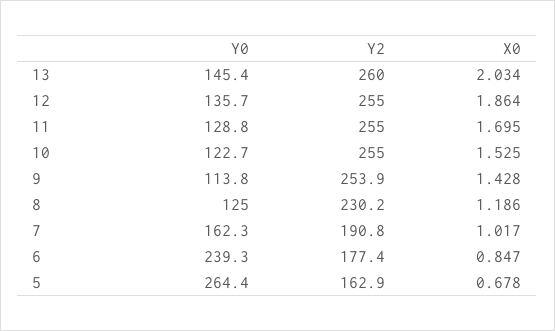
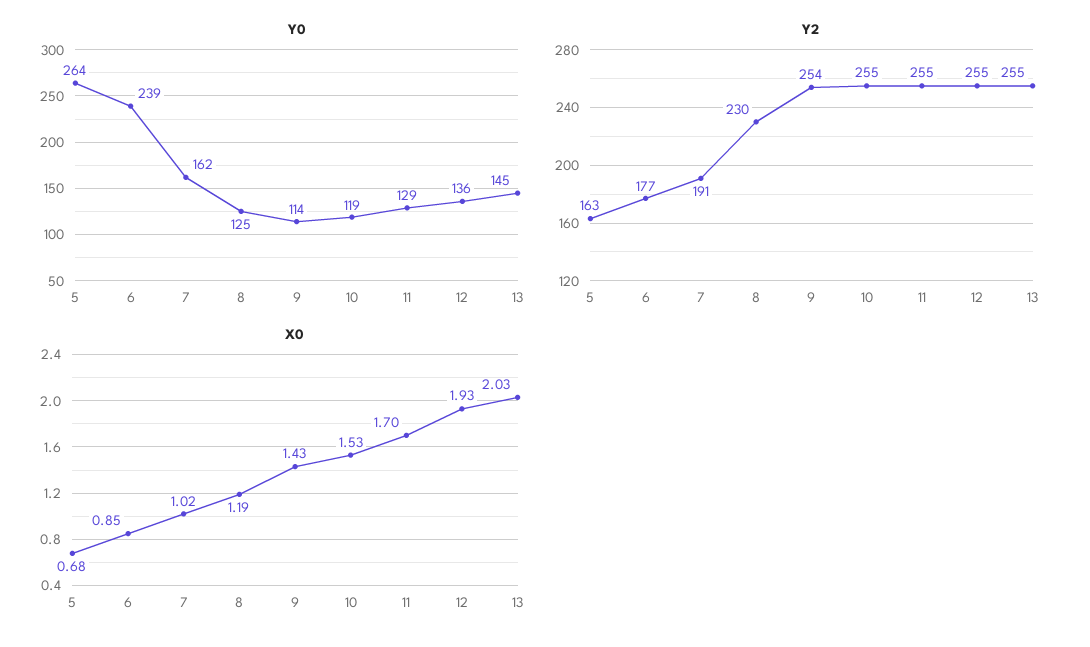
Y2, 13: 260 -> 255
X0, 12: 1.864 -> 1.93
Y0, 10: 122.7 -> 119

